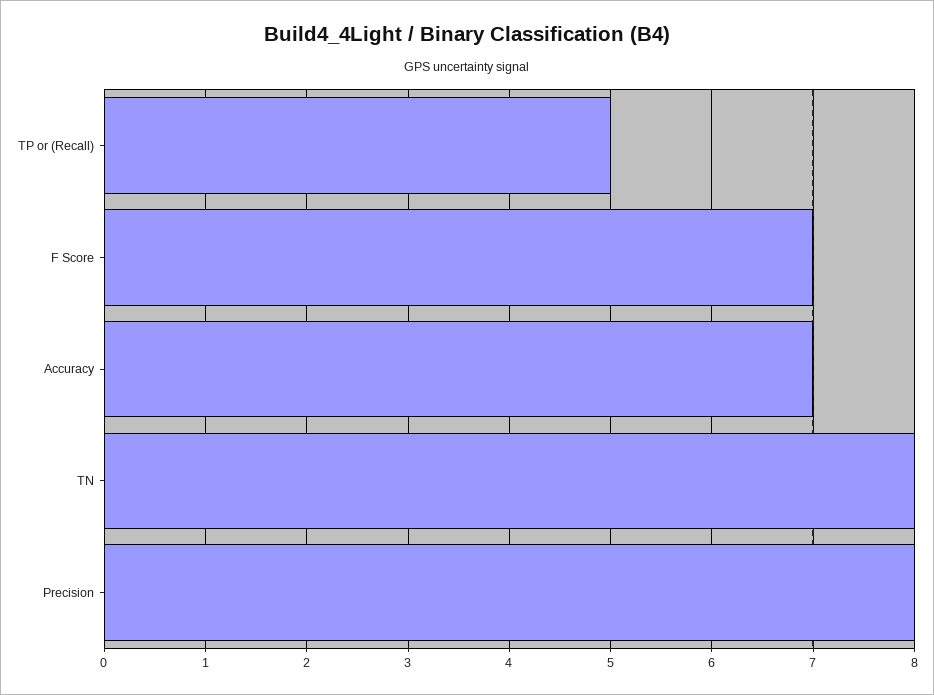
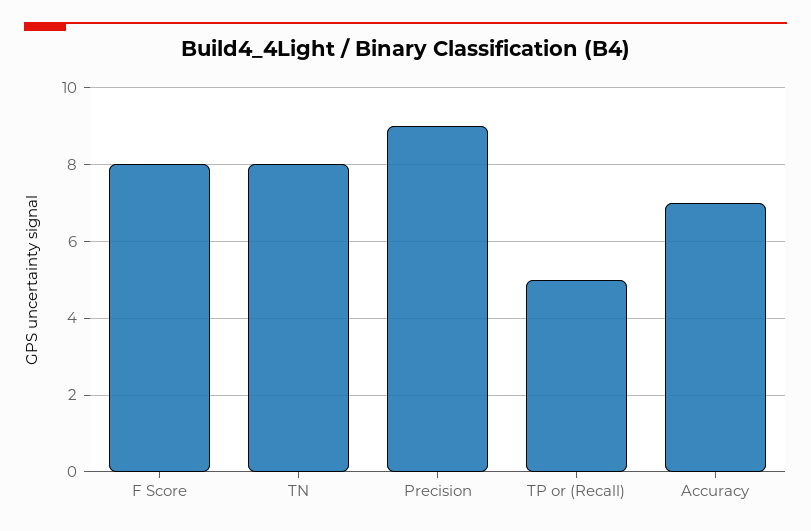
F Score: 7 -> 8
Precision: 8 -> 9

